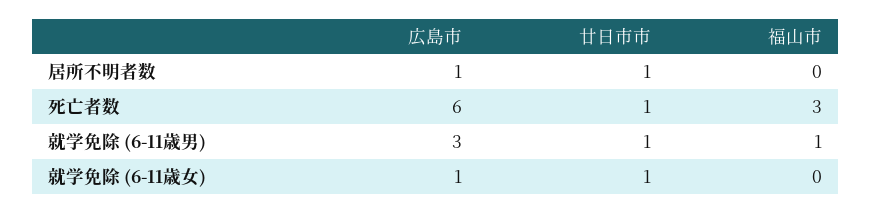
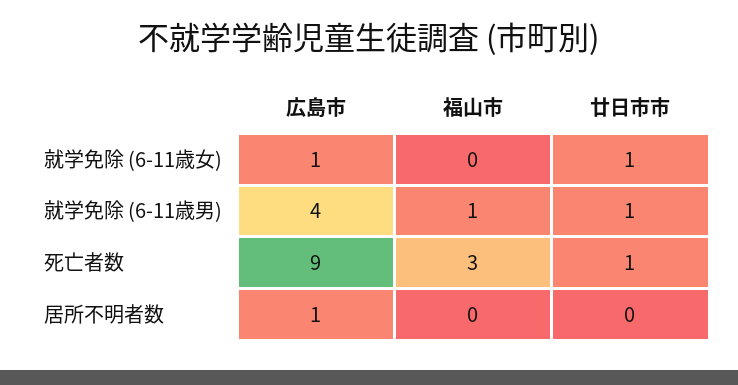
廿日市市, 居所不明者数: 1 -> 0
広島市, 死亡者数: 6 -> 9
広島市, 就学免除 (6-11歳男): 3 -> 4

